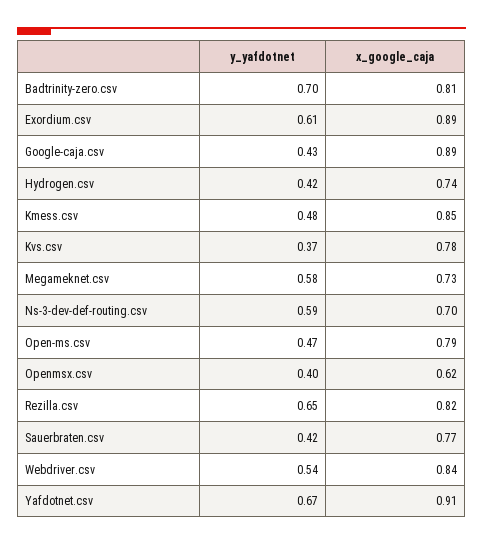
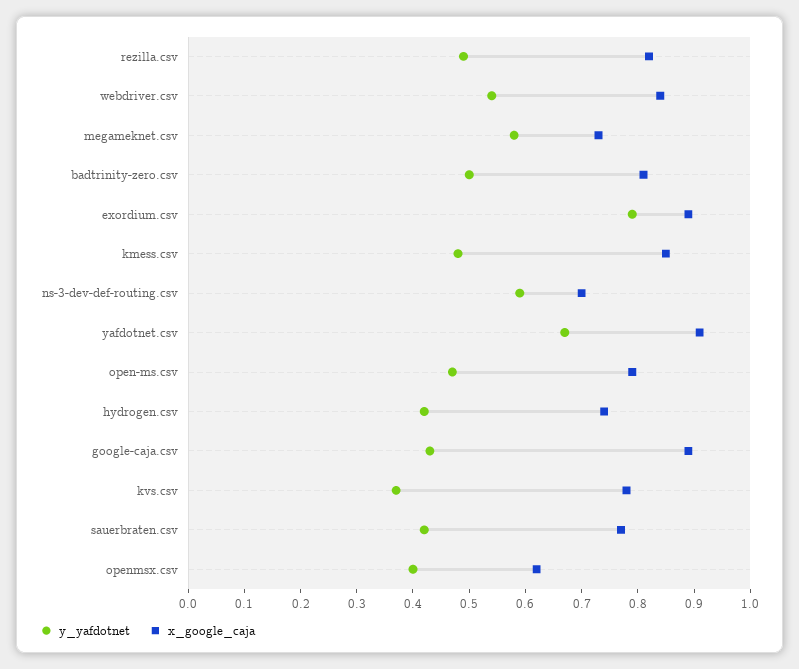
y_yafdotnet, Badtrinity-zero.csv: 0.7 -> 0.5
y_yafdotnet, Exordium.csv: 0.61 -> 0.8
y_yafdotnet, Rezilla.csv: 0.65 -> 0.5

